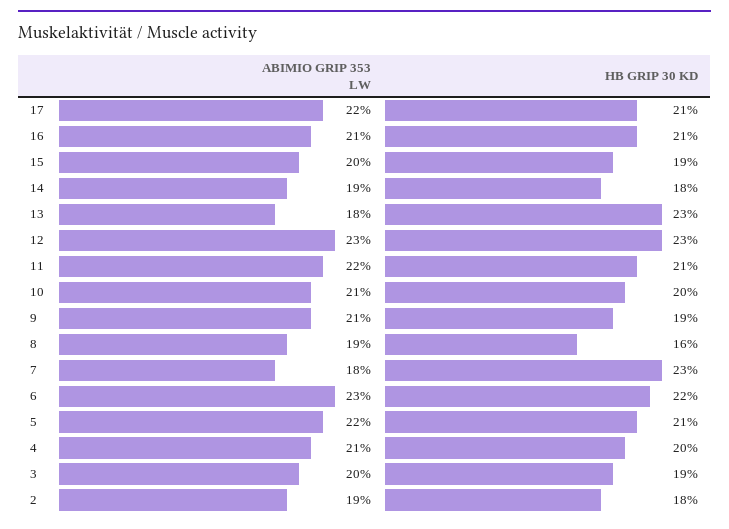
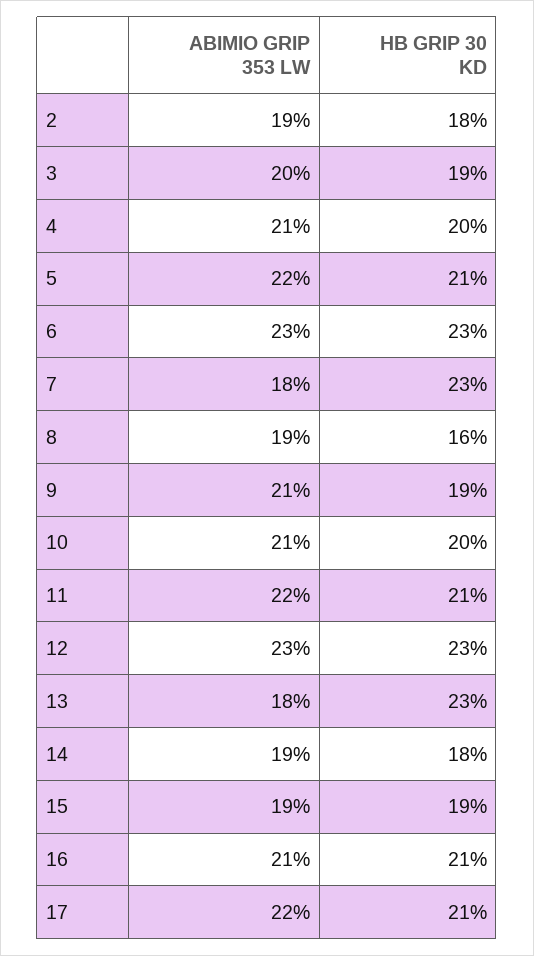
ABIMIO GRIP 353 LW, 15: 20 -> 19
HB GRIP 30 KD, 6: 22 -> 23

